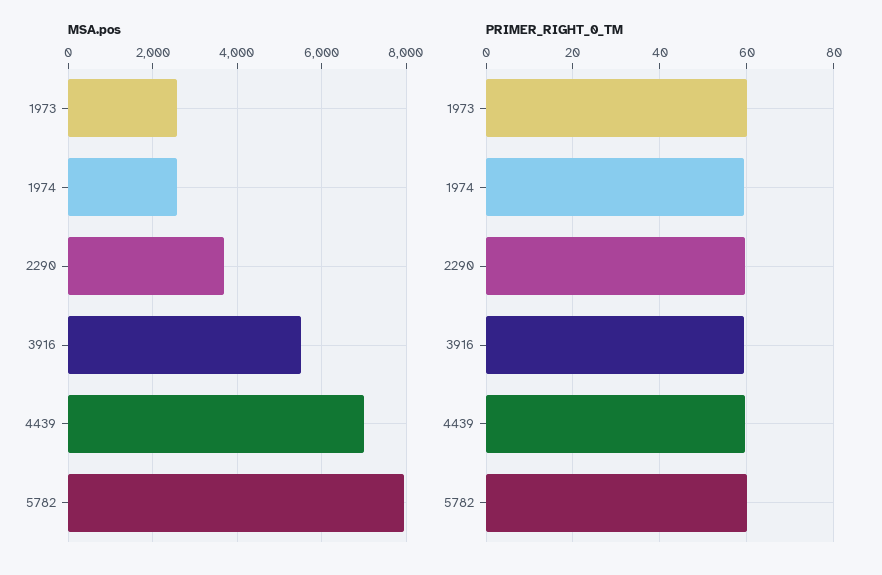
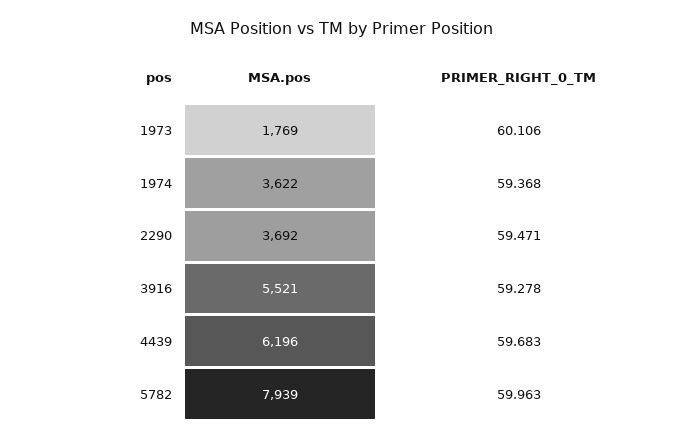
MSA.pos, 1973: 2600 -> 1769
MSA.pos, 1974: 2600 -> 3622
MSA.pos, 4439: 7000 -> 6196

